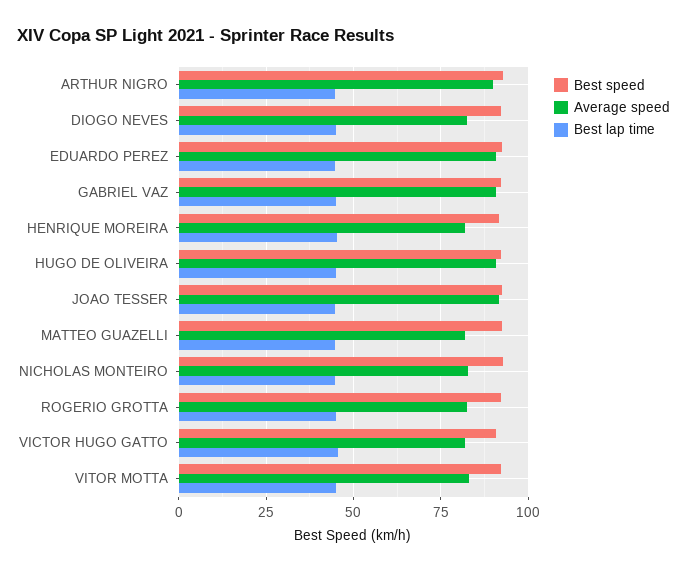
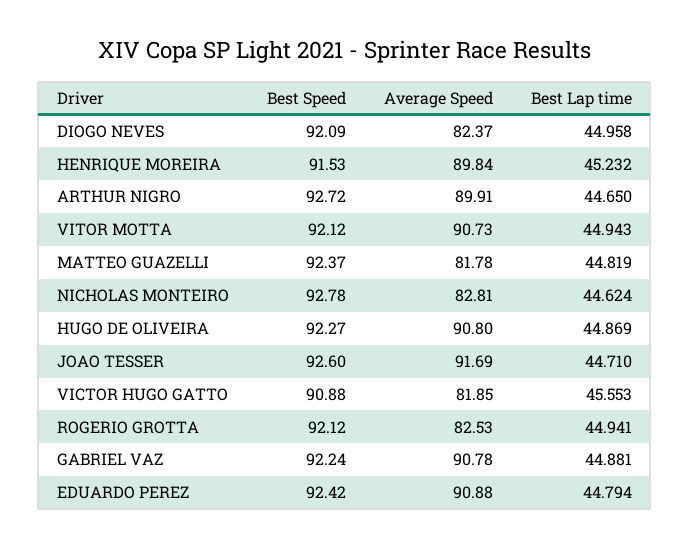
Average speed, HENRIQUE MOREIRA: 82.5 -> 89.84
Average speed, VITOR MOTTA: 82.5 -> 90.73

